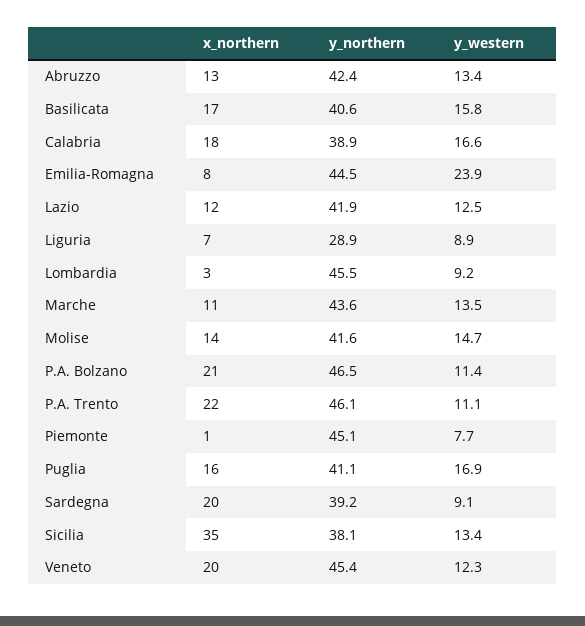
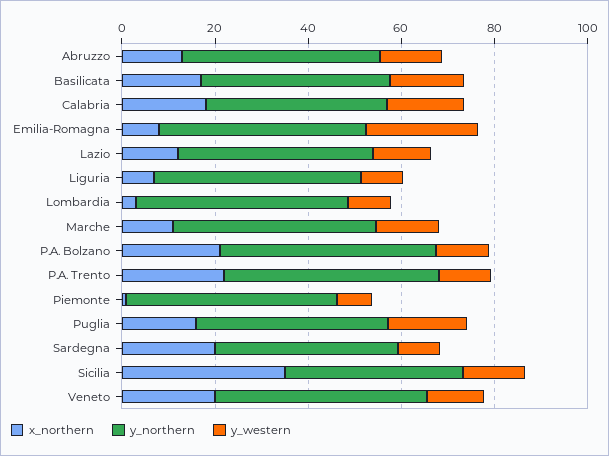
y_northern, Liguria: 28.9 -> 45
x_northern, Molise: 14 -> none
y_northern, Molise: 41.6 -> none
y_western, Molise: 14.7 -> none

